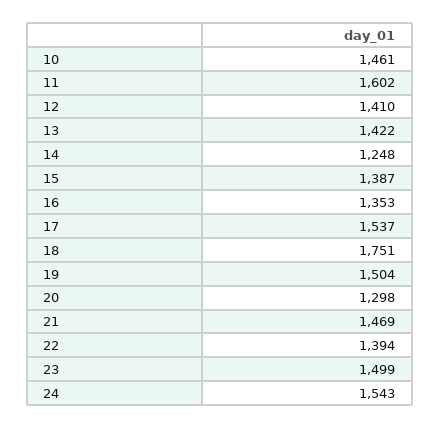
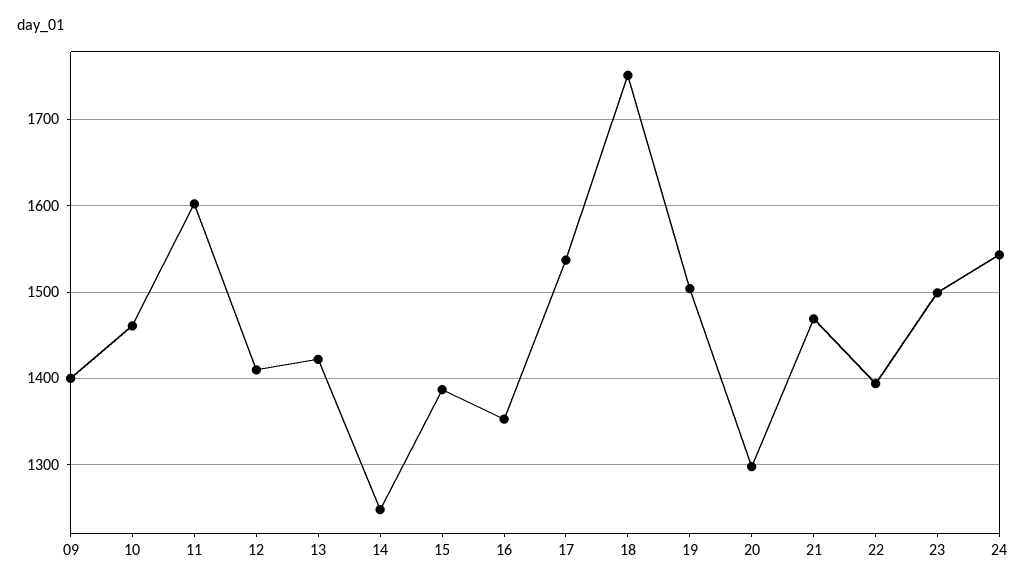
09: none -> 1400

